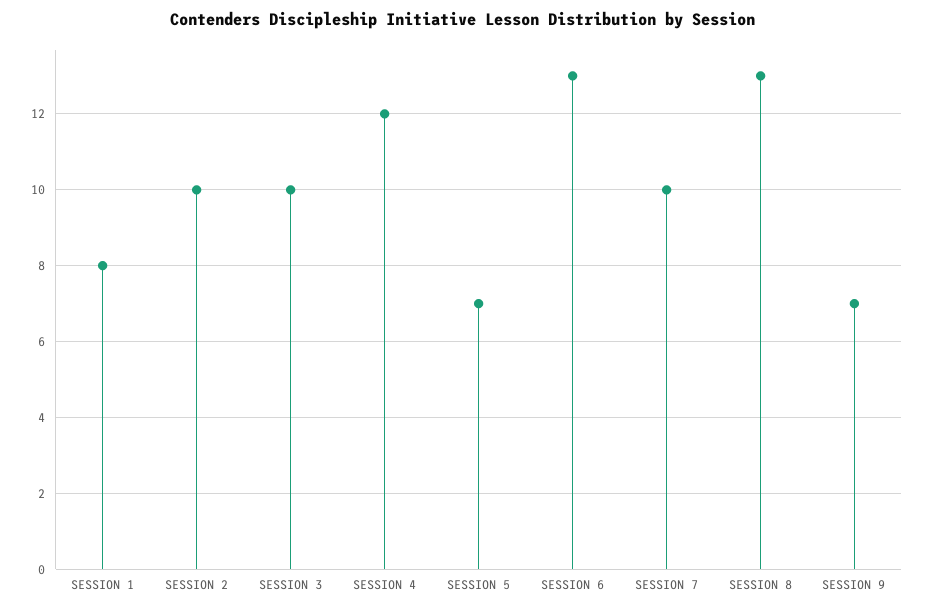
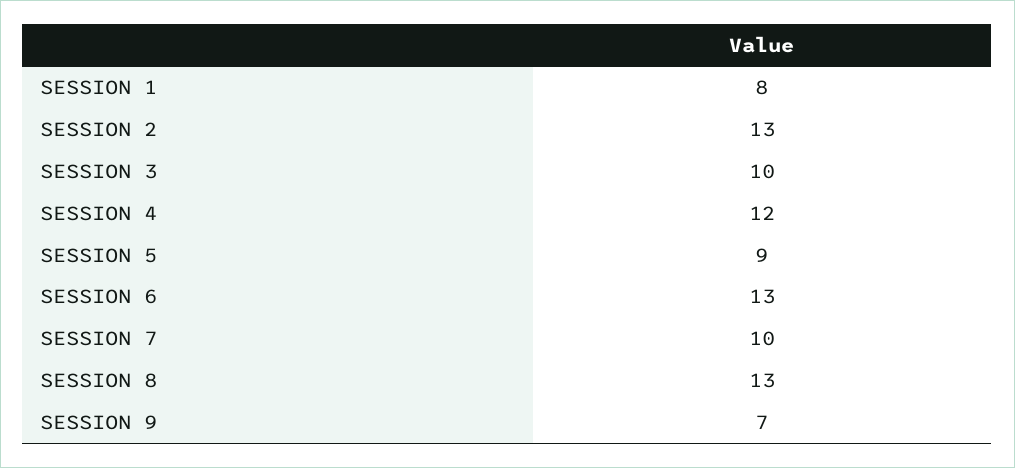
SESSION 2: 10 -> 13
SESSION 5: 7 -> 9

